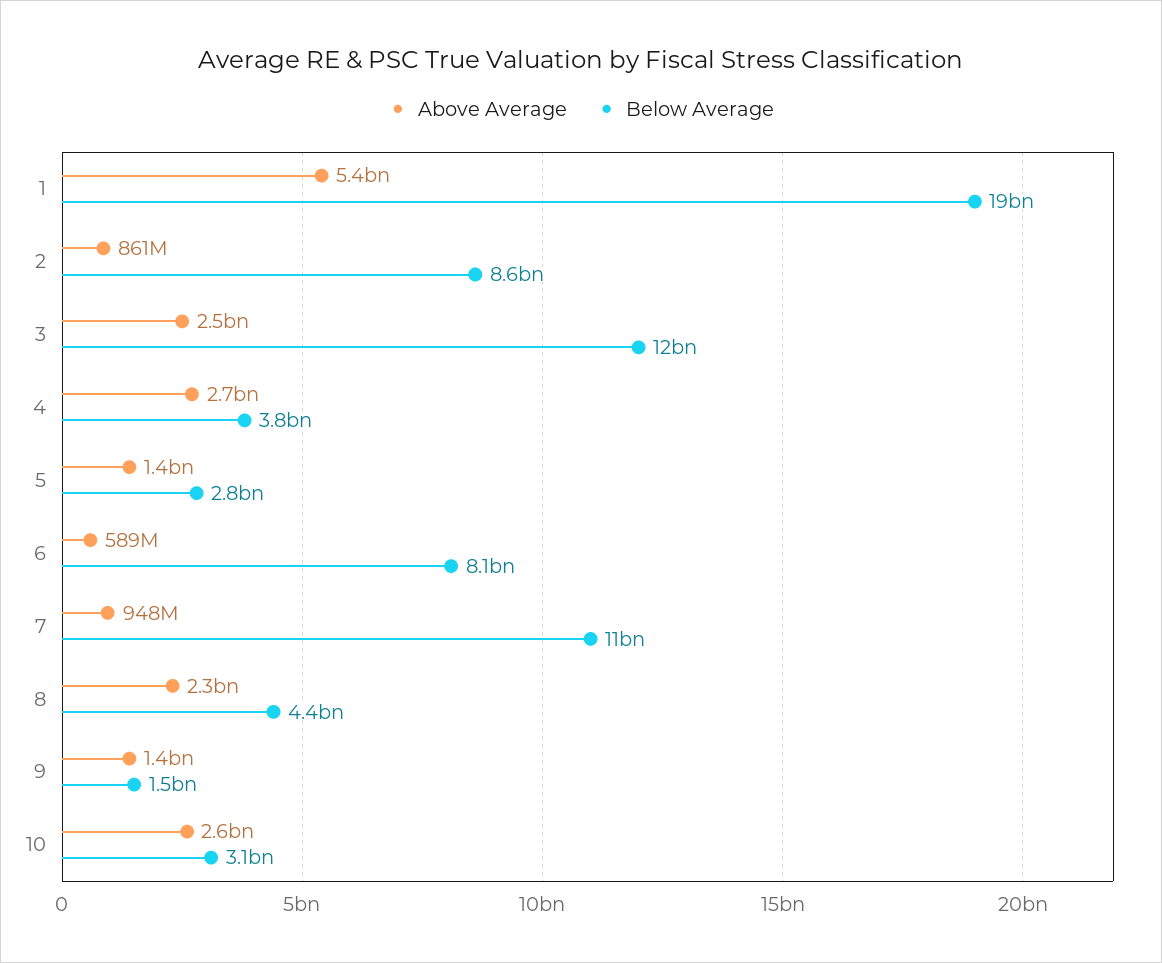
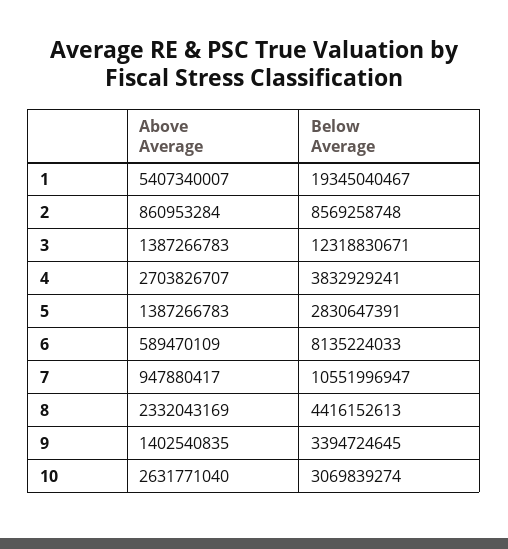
Above Average, 3: 2500000000 -> 1387266783
Below Average, 9: 1500000000 -> 3394724645

